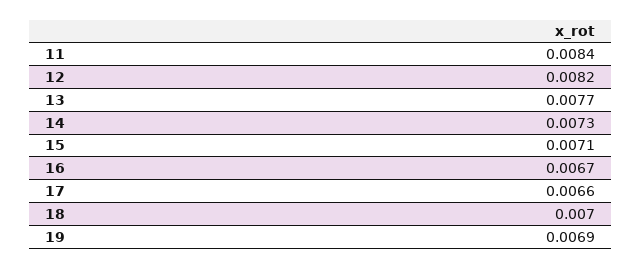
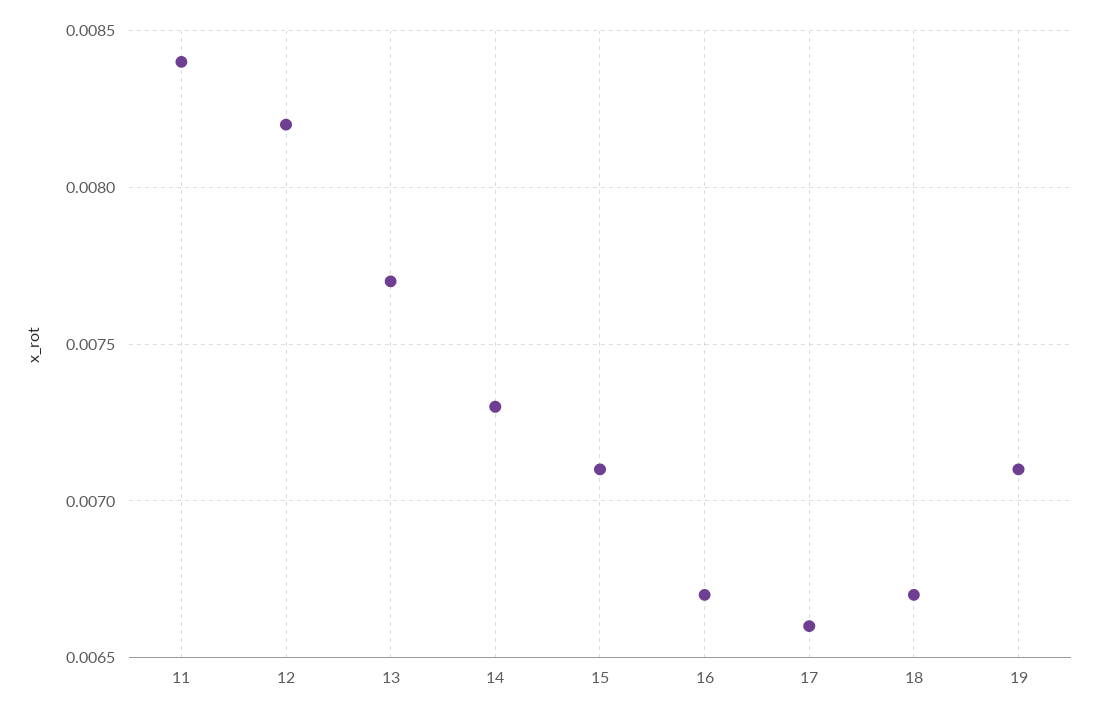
18: 0.007 -> 0.0067
19: 0.0069 -> 0.0071

